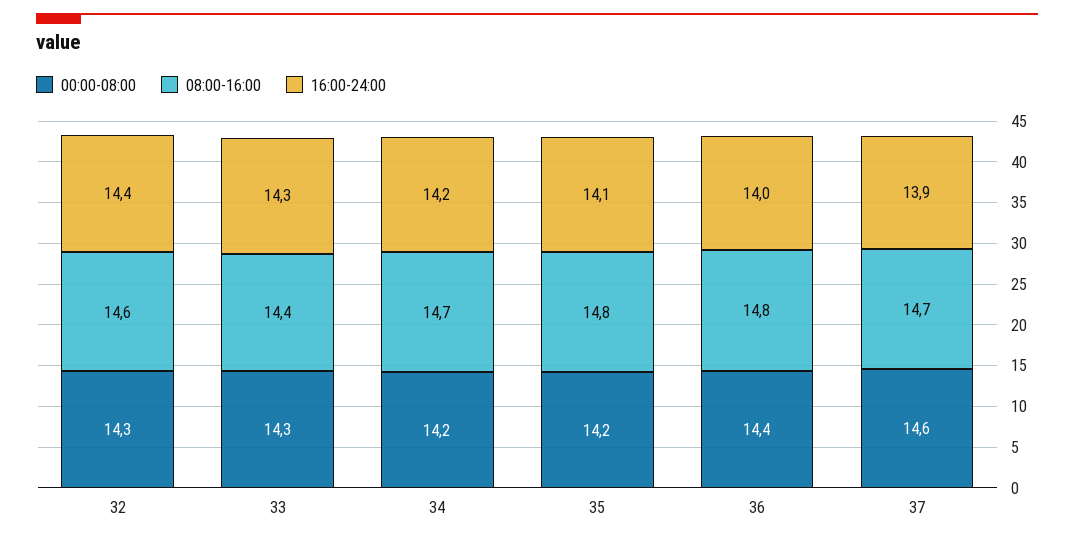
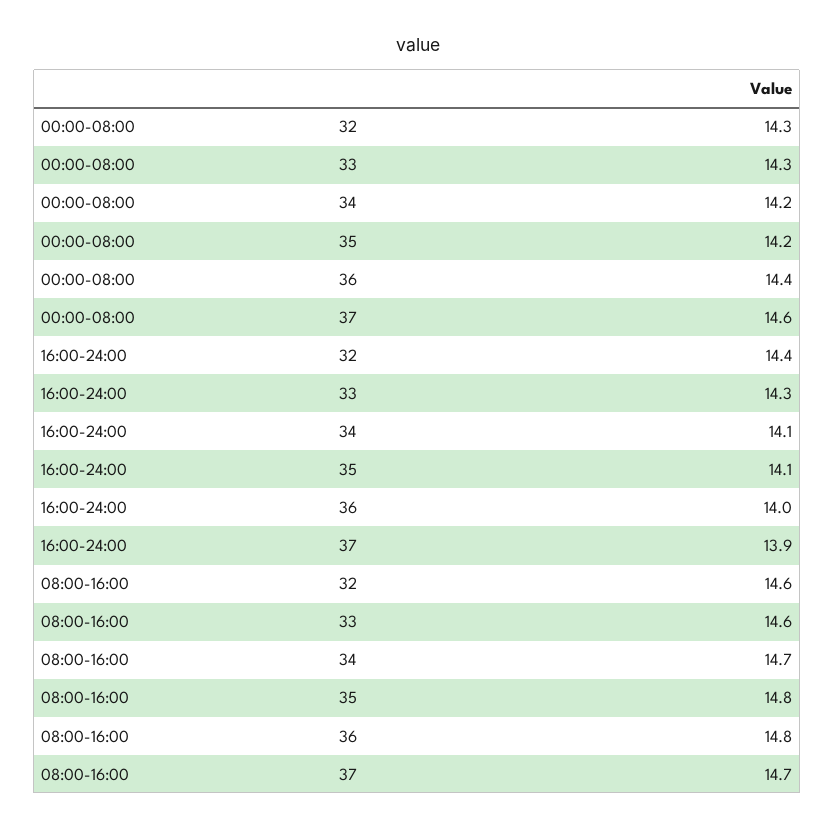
08:00-16:00, 33: 14.4 -> 14.6
16:00-24:00, 34: 14.2 -> 14.1

